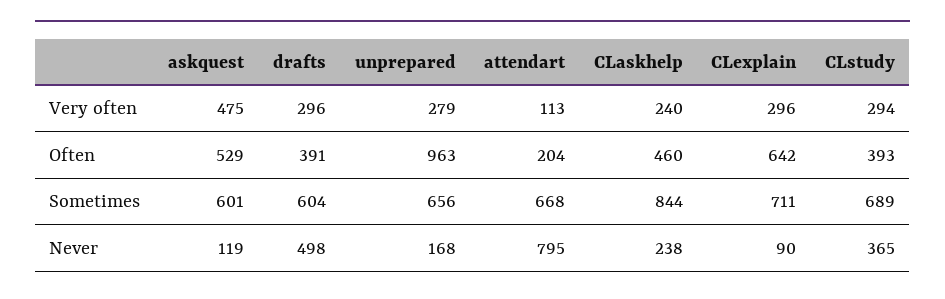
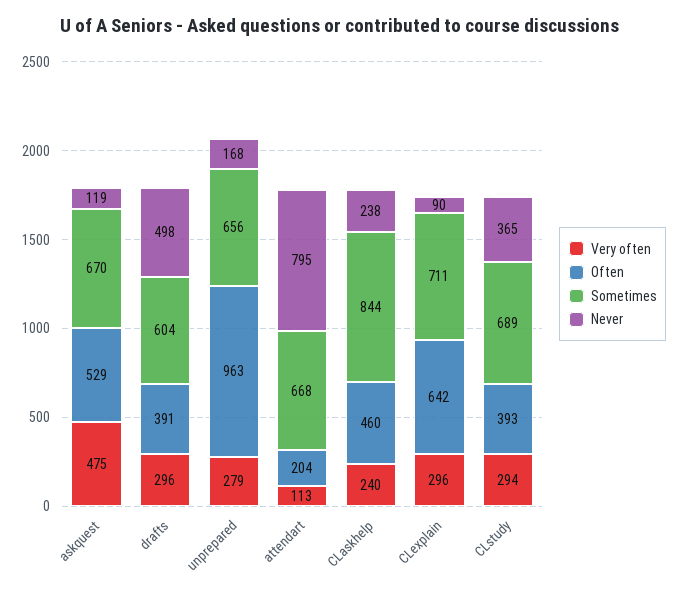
Sometimes, askquest: 601 -> 670

